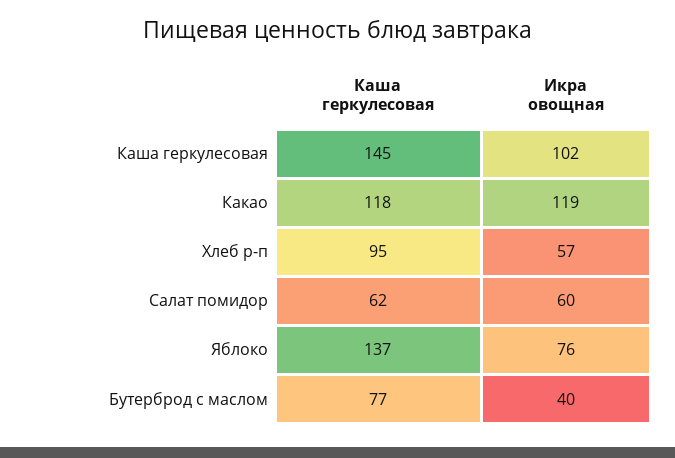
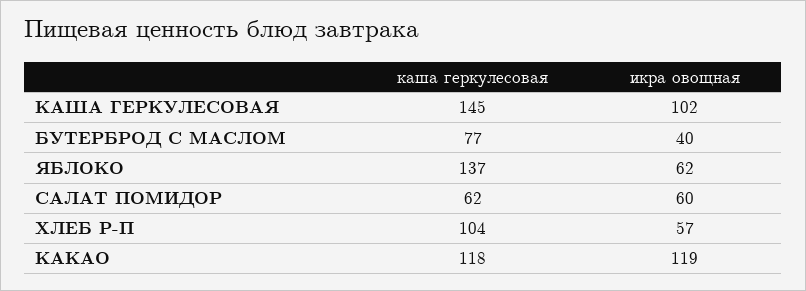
Каша геркулесовая, Хлеб р-п: 95 -> 104
Икра овощная, Яблоко: 76 -> 62

